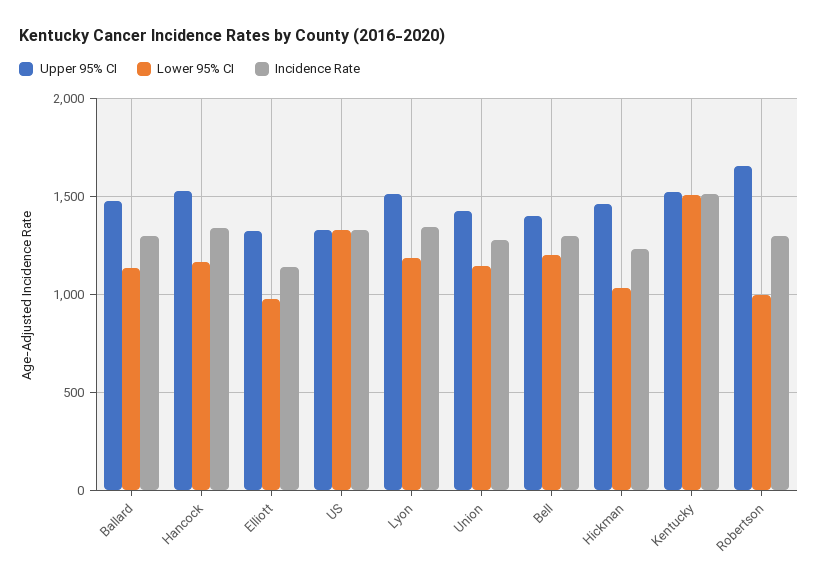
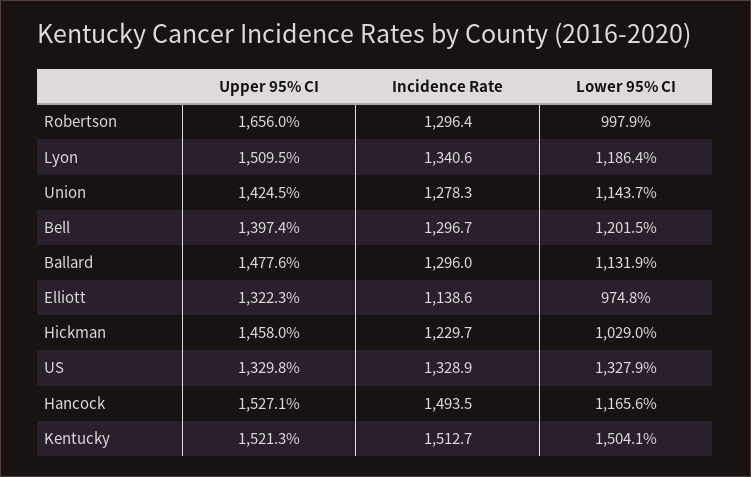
Incidence Rate, Hancock: 1350 -> 1493.5

